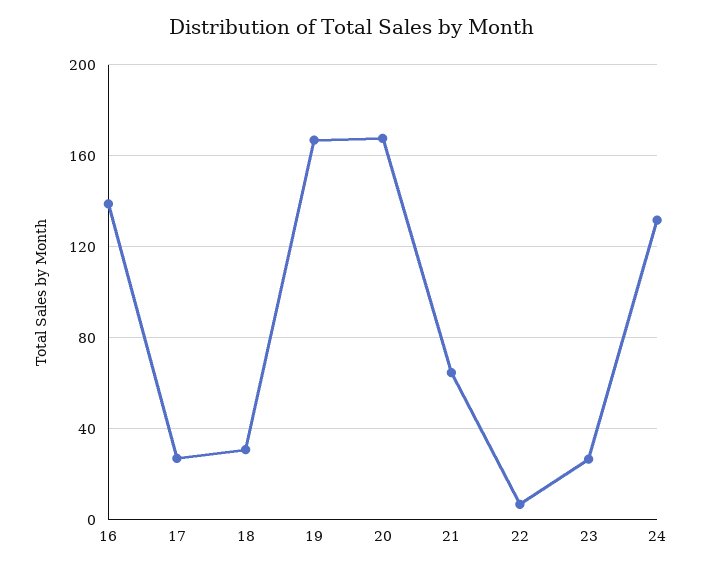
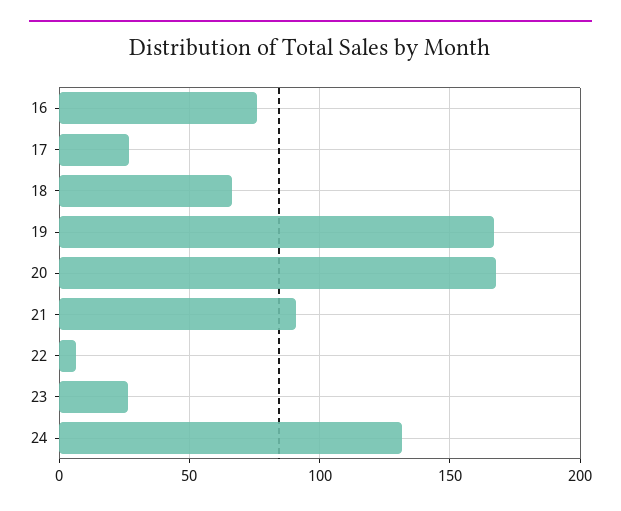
16: 140 -> 75
18: 30 -> 65
21: 65 -> 90

